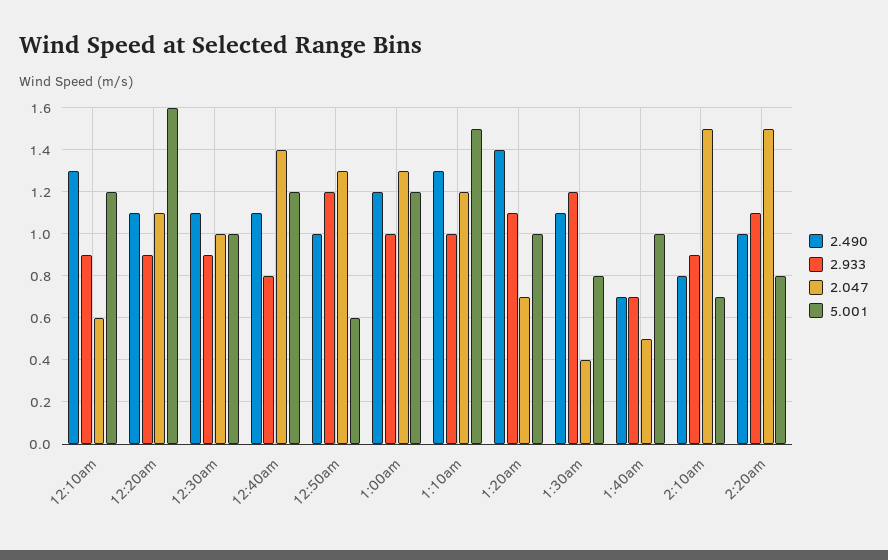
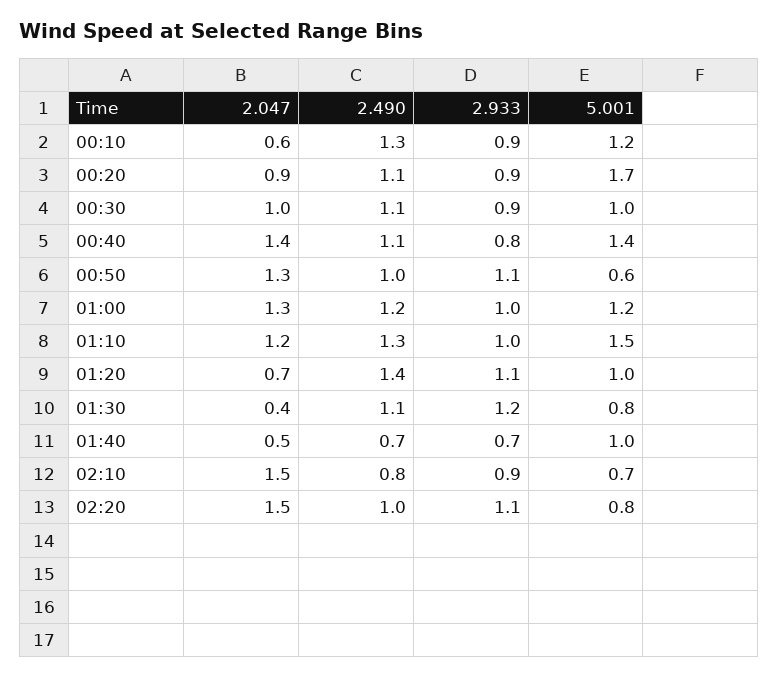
2.047, 12:20am: 1.1 -> 0.9
5.001, 12:20am: 1.6 -> 1.7
5.001, 12:40am: 1.2 -> 1.4
2.933, 12:50am: 1.2 -> 1.1

